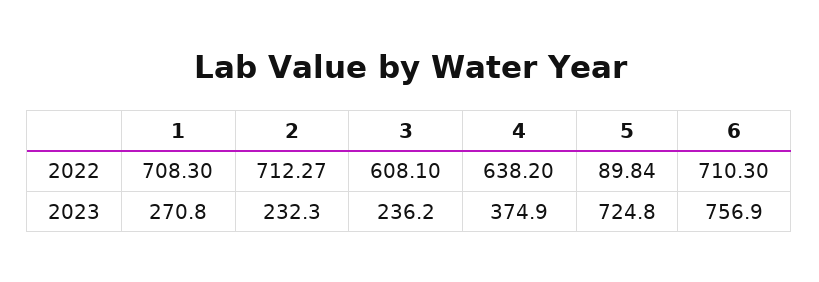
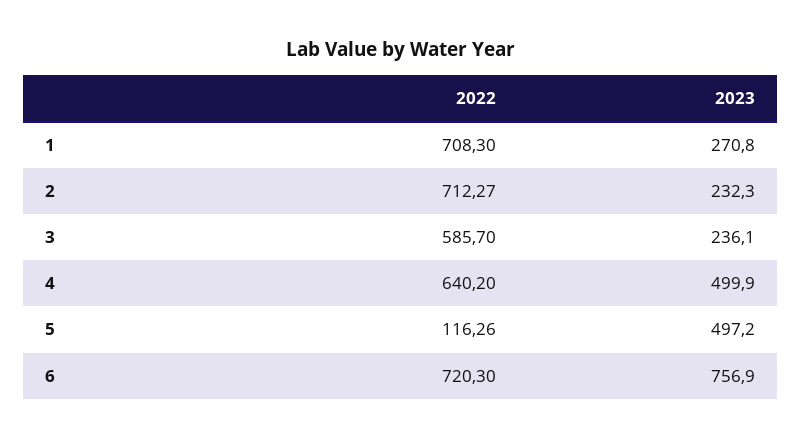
3, 2022: 608.1 -> 585.7
4, 2022: 638.2 -> 640.2
5, 2022: 89.84 -> 116.26
6, 2022: 710.3 -> 720.3
3, 2023: 236.2 -> 236.1
4, 2023: 374.9 -> 499.9
5, 2023: 724.8 -> 497.2

